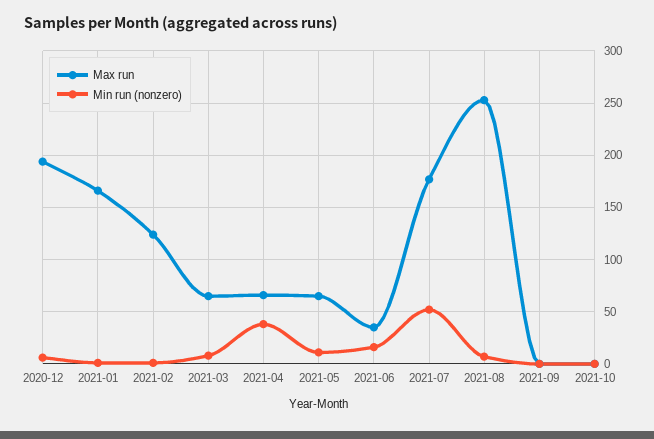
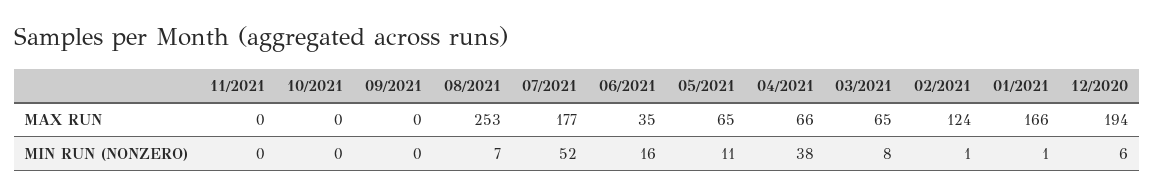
Max run, 11/2021: none -> 0
Min run (nonzero), 11/2021: none -> 0

